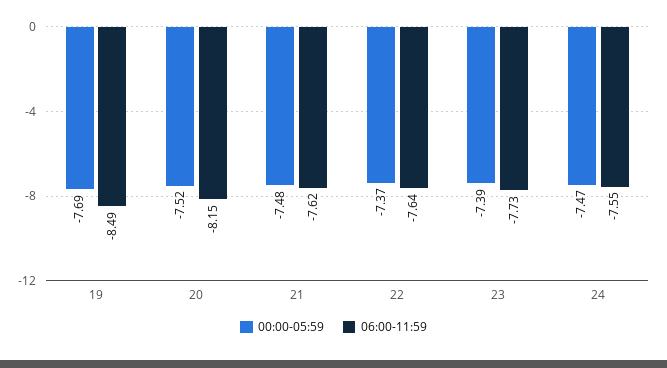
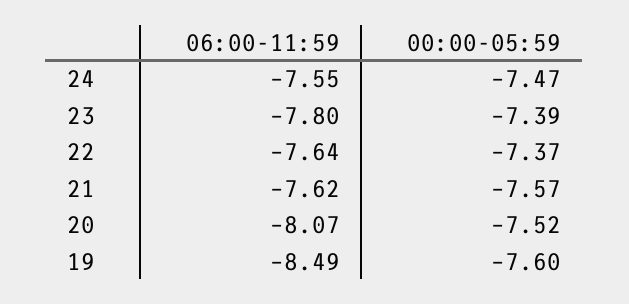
00:00-05:59, 19: -7.69 -> -7.6
06:00-11:59, 20: -8.15 -> -8.07
00:00-05:59, 21: -7.48 -> -7.57
06:00-11:59, 23: -7.73 -> -7.8

